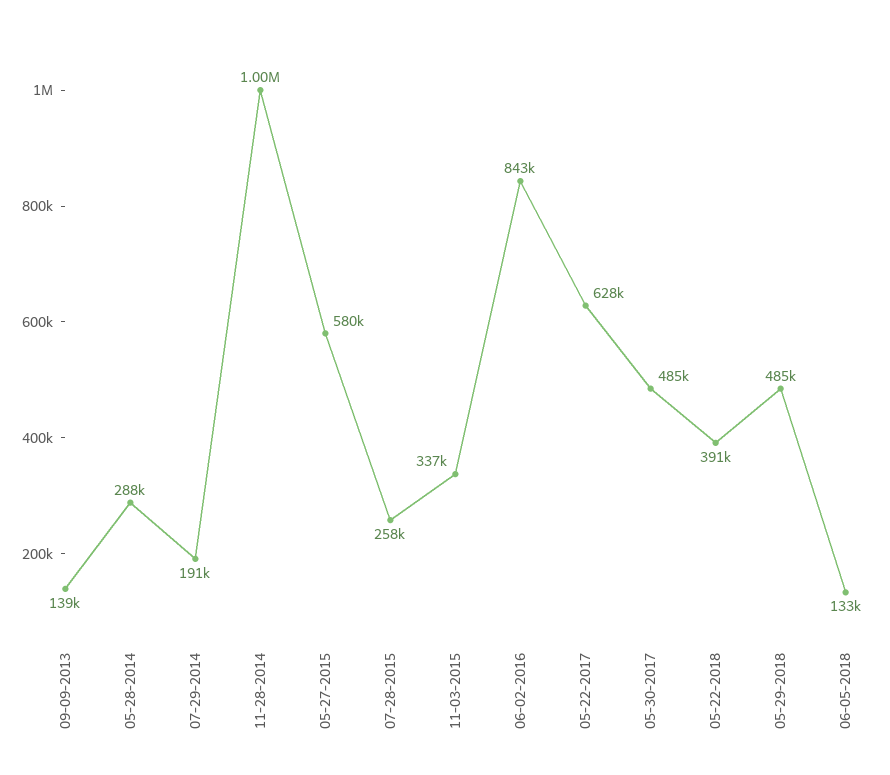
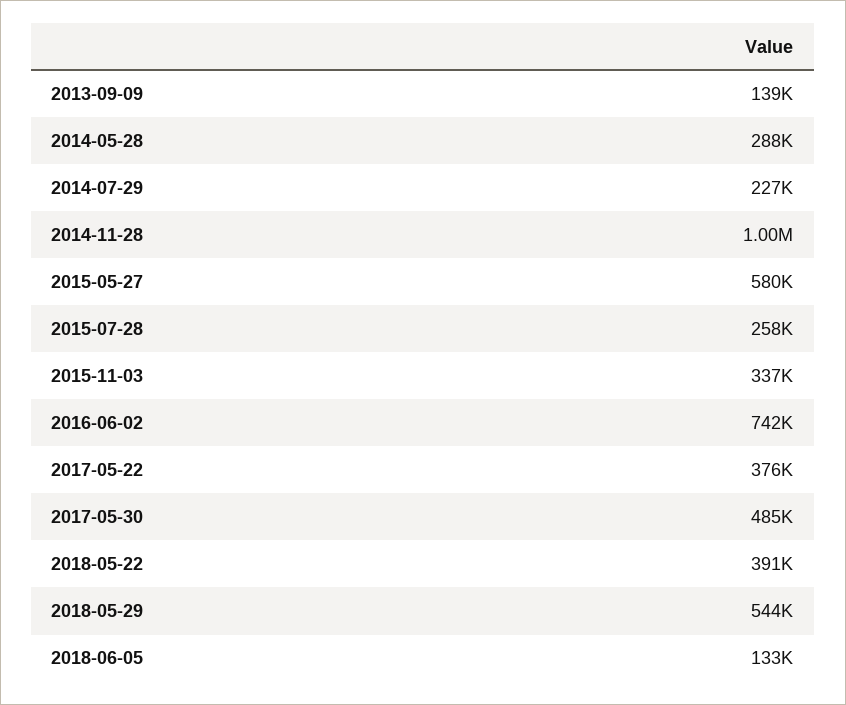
07-29-2014: 191000 -> 227000
06-02-2016: 843000 -> 742000
05-22-2017: 628000 -> 376000
05-29-2018: 485000 -> 544000

